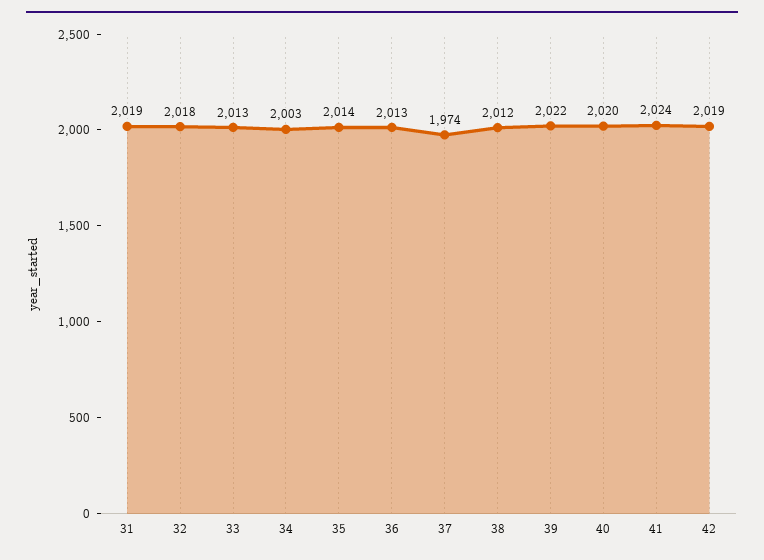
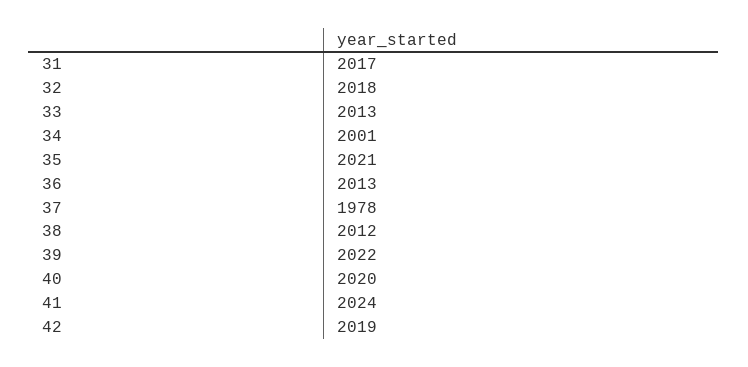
31: 2019 -> 2017
34: 2003 -> 2001
35: 2014 -> 2021
37: 1974 -> 1978

